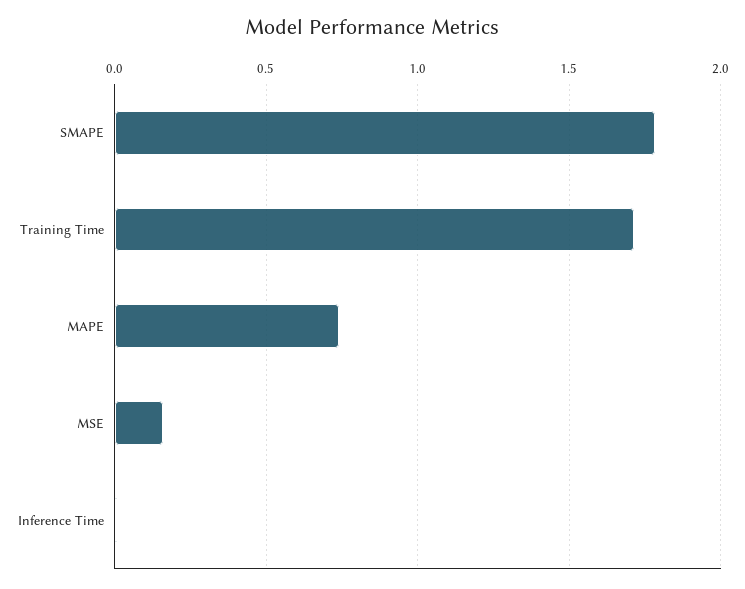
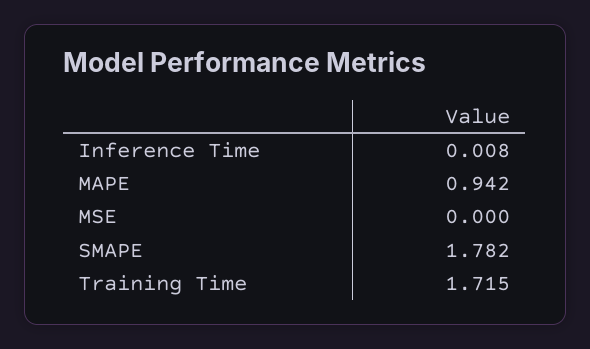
MAPE: 0.75 -> 0.942
MSE: 0.15 -> 0

